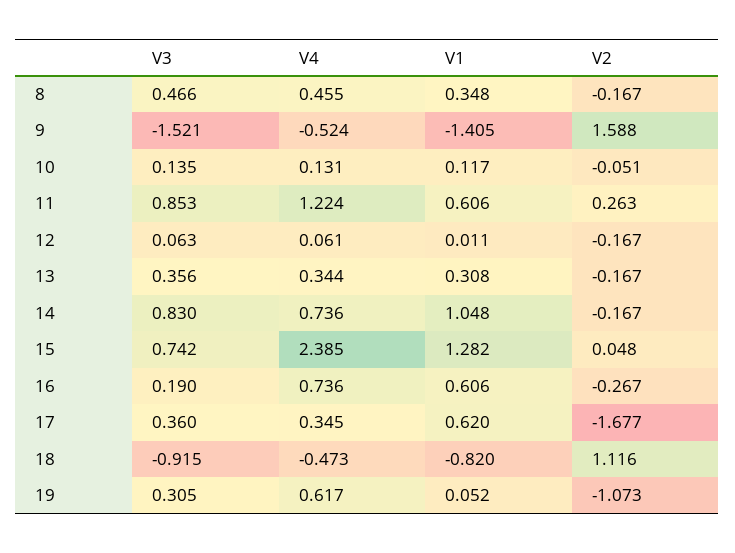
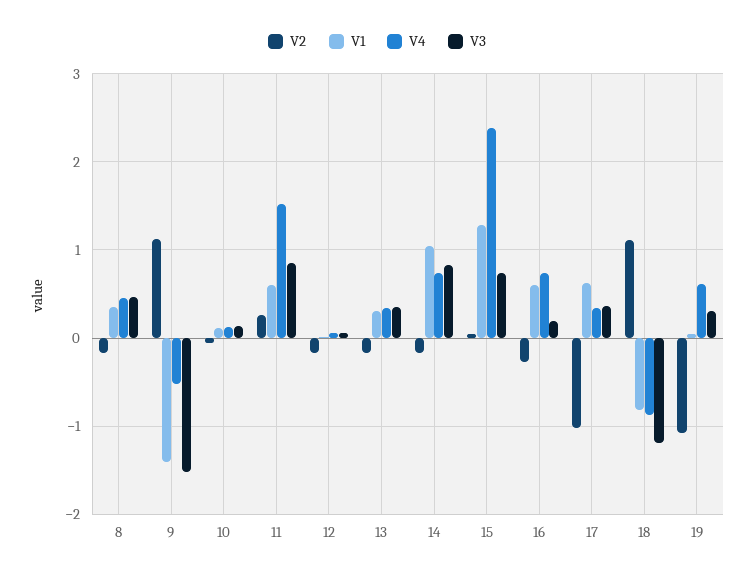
V2, 9: 1.588 -> 1.1
V4, 11: 1.224 -> 1.5
V2, 17: -1.677 -> -1
V3, 18: -0.915 -> -1.2
V4, 18: -0.473 -> -0.9

